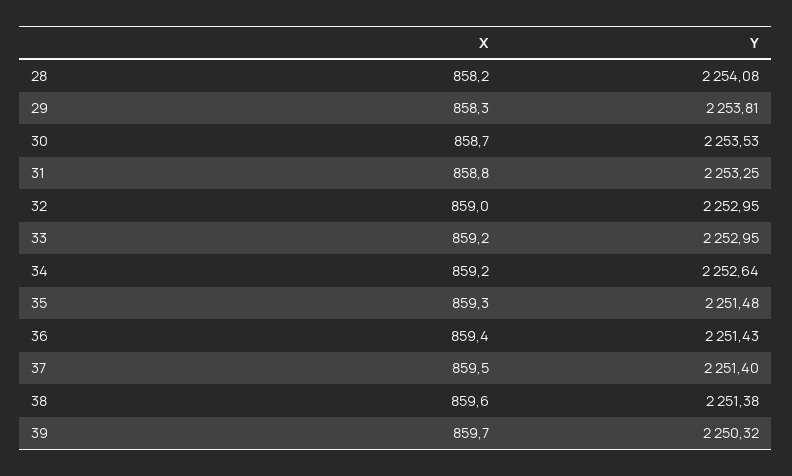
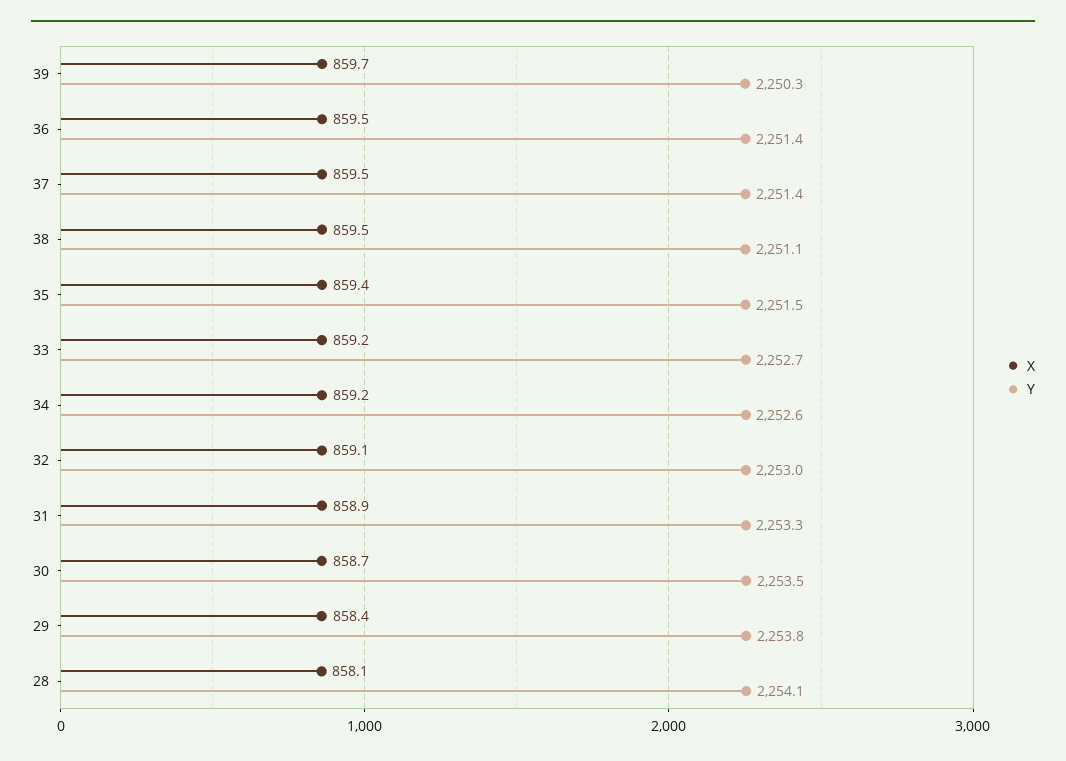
X, 28: 858.2 -> 858.1
X, 29: 858.3 -> 858.4
X, 31: 858.8 -> 858.9
X, 32: 859 -> 859.1
Y, 33: 2252.95 -> 2252.7
X, 35: 859.3 -> 859.4
X, 36: 859.4 -> 859.5
X, 38: 859.6 -> 859.5
Y, 38: 2251.38 -> 2251.1

